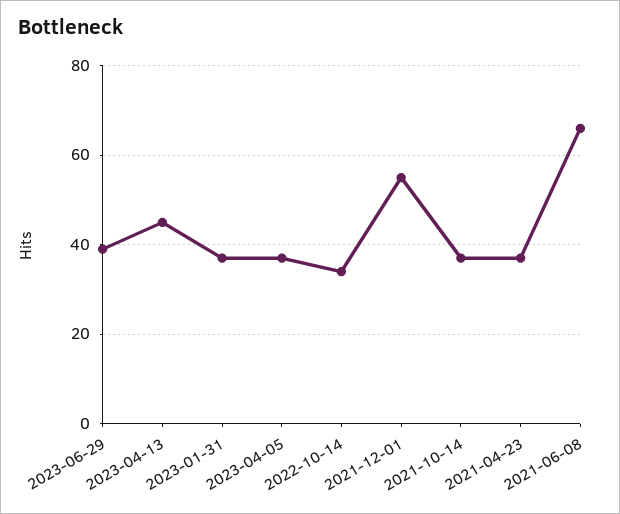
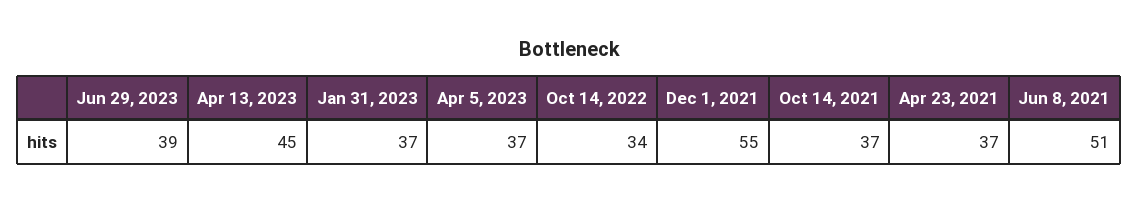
2021-06-08: 65 -> 51

